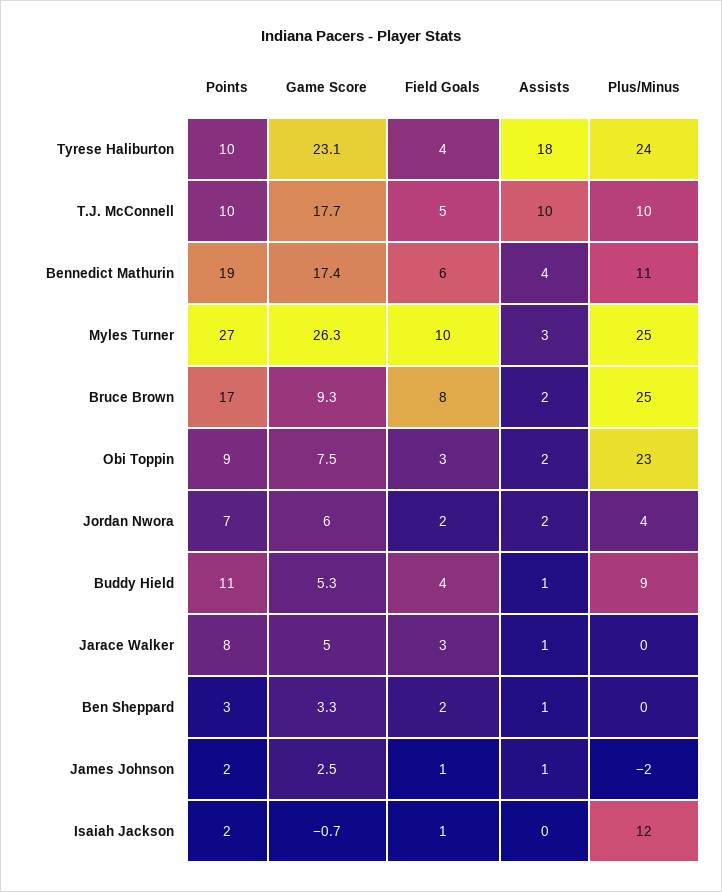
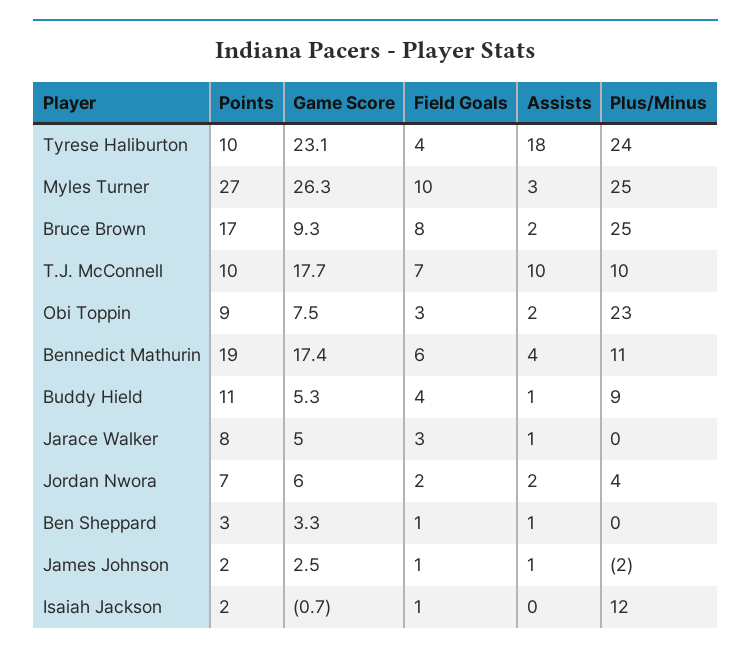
Field Goals, T.J. McConnell: 5 -> 7
Field Goals, Ben Sheppard: 2 -> 1

